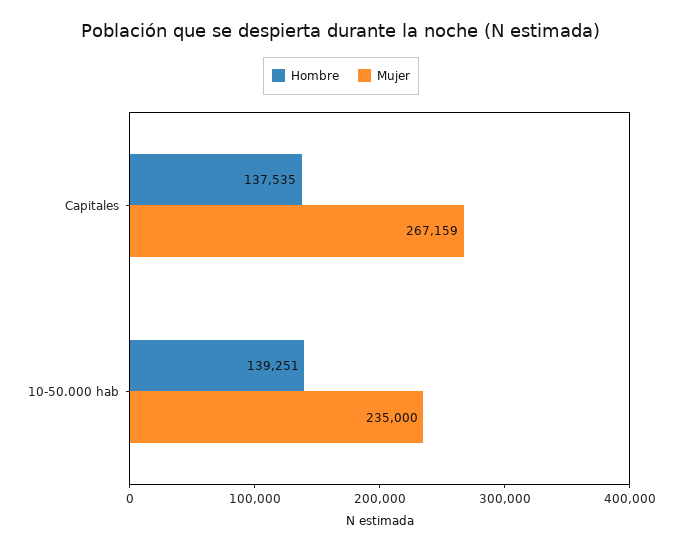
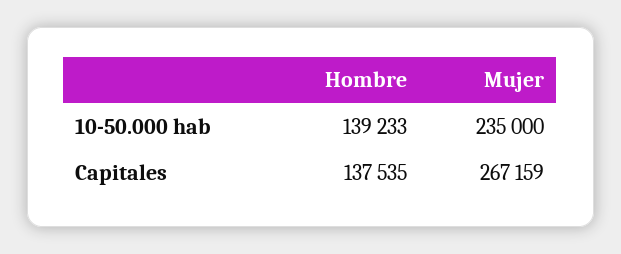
Hombre, 10-50.000 hab: 139251 -> 139233

